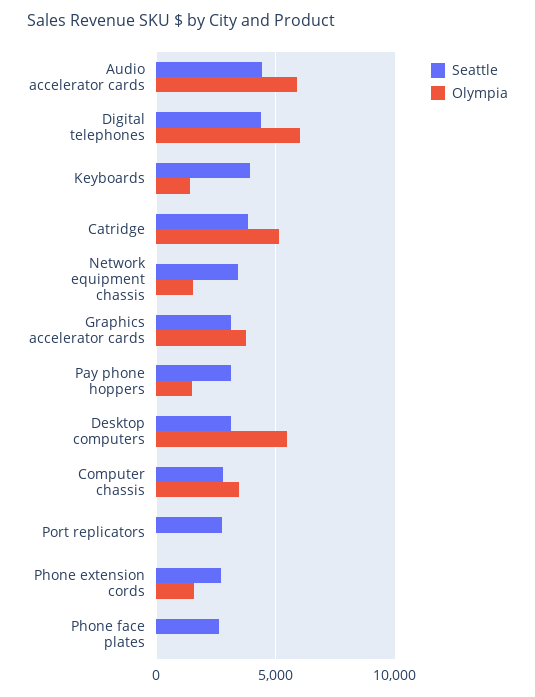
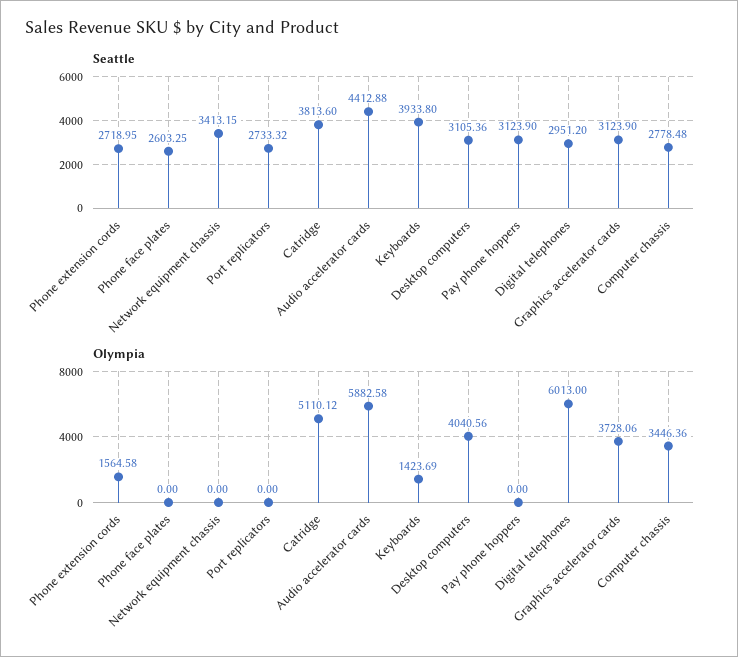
Seattle, Digital telephones: 4500 -> 2951.2
Olympia, Network equipment chassis: 1500 -> 0
Olympia, Pay phone hoppers: 1500 -> 0
Olympia, Desktop computers: 5500 -> 4040.56

